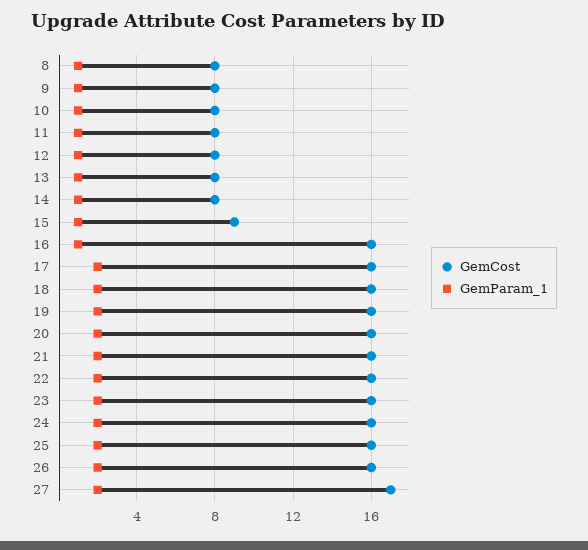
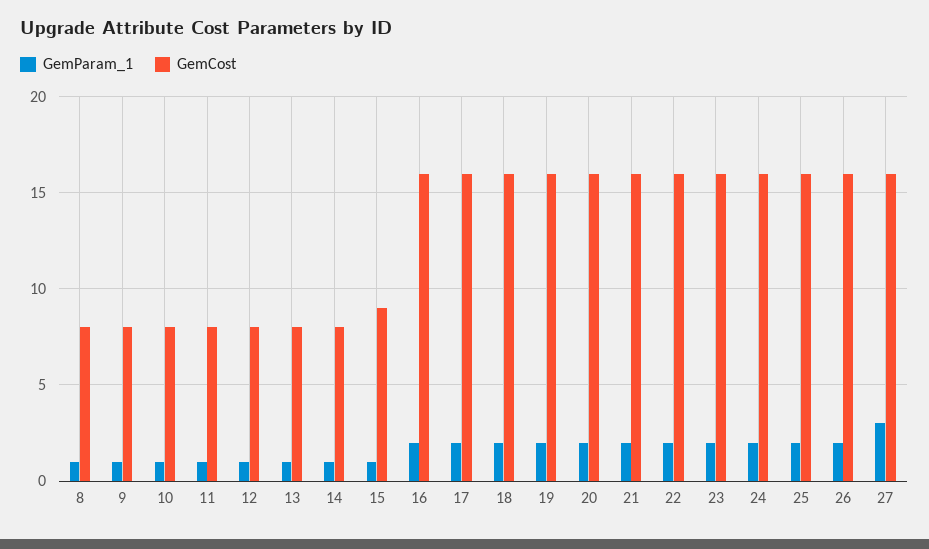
GemParam_1, 16: 1 -> 2
GemCost, 27: 17 -> 16
GemParam_1, 27: 2 -> 3

